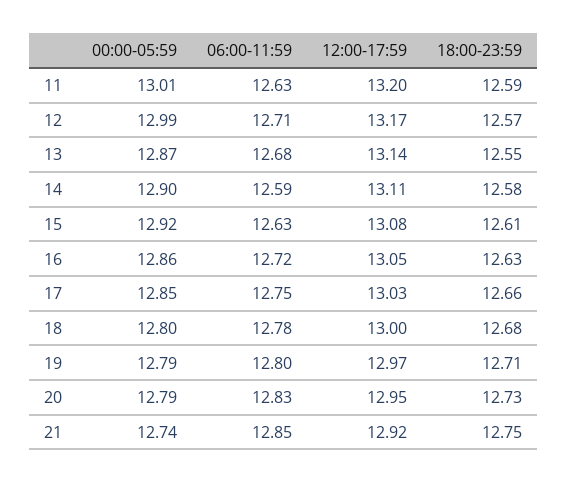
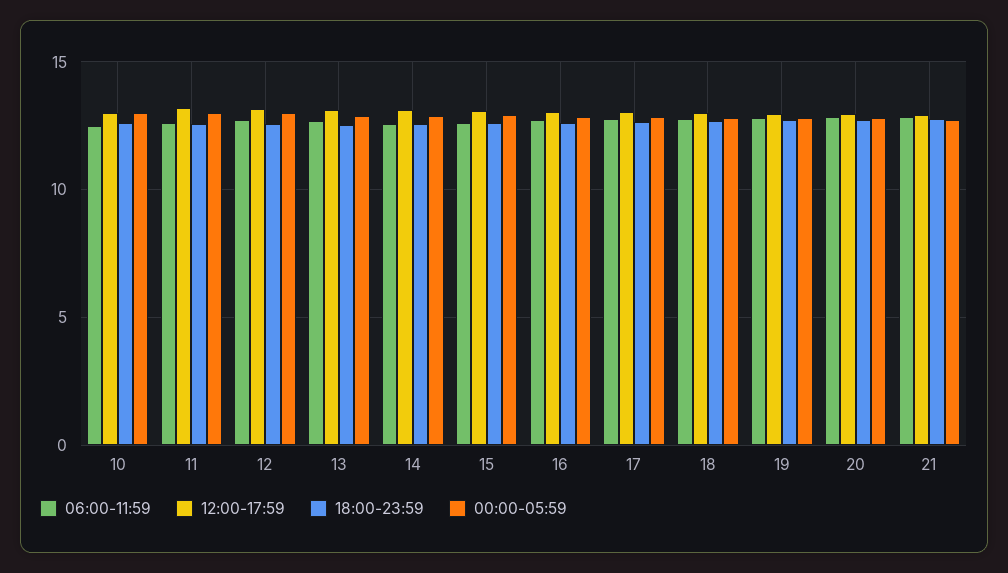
06:00-11:59, 10: none -> 12.5
12:00-17:59, 10: none -> 13
18:00-23:59, 10: none -> 12.5
00:00-05:59, 10: none -> 13

